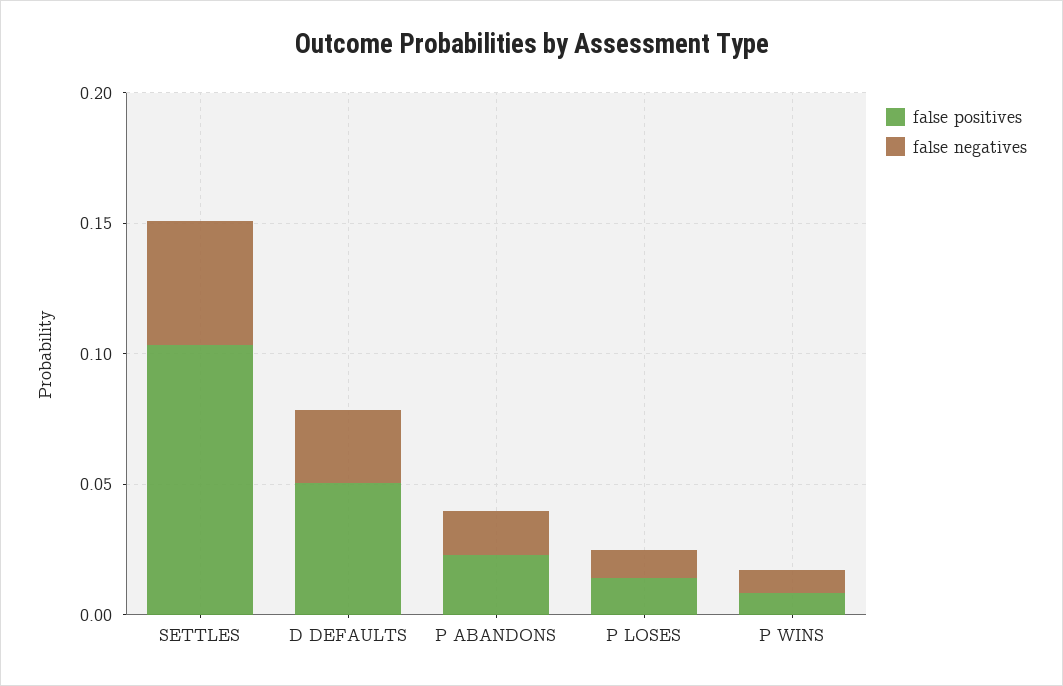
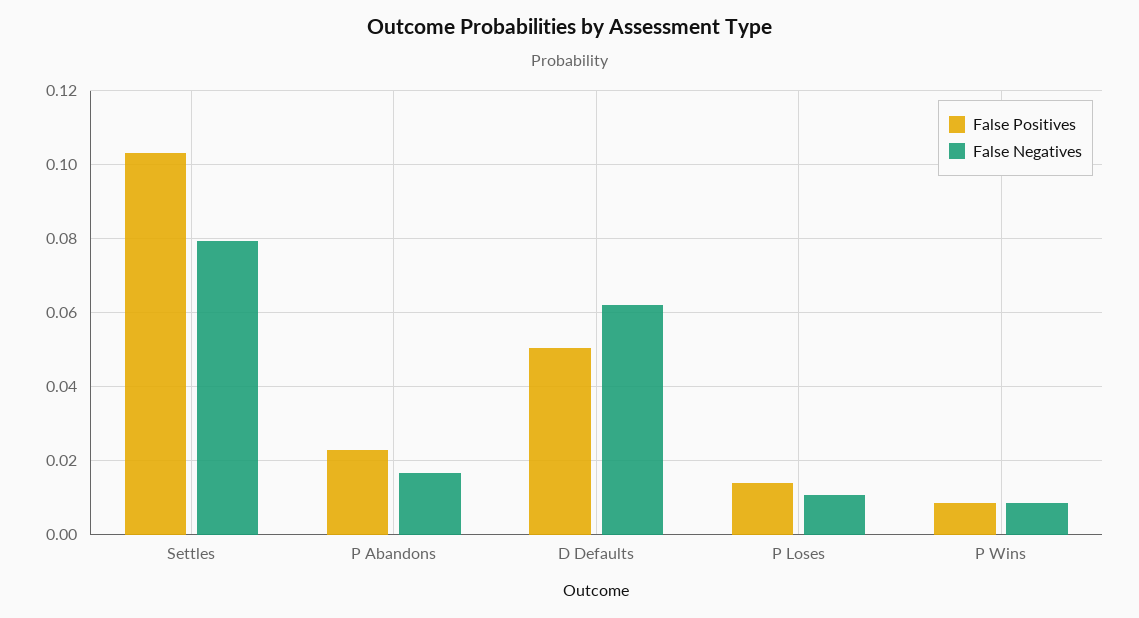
false negatives, SETTLES: 0.05 -> 0.08
false negatives, D DEFAULTS: 0.03 -> 0.062

